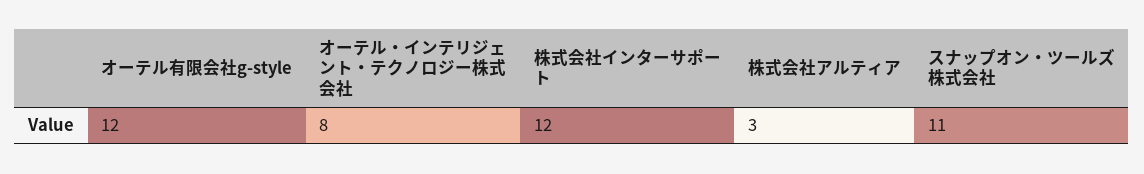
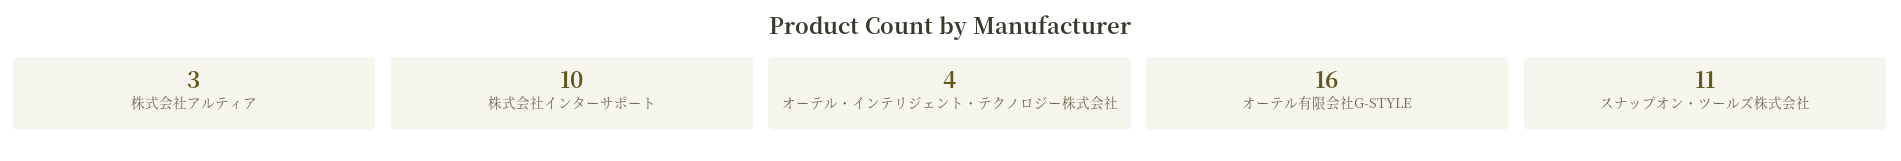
オーテル有限会社g-style: 12 -> 16
オーテル・インテリジェント・テクノロジー株式会社: 8 -> 4
株式会社インターサポート: 12 -> 10

